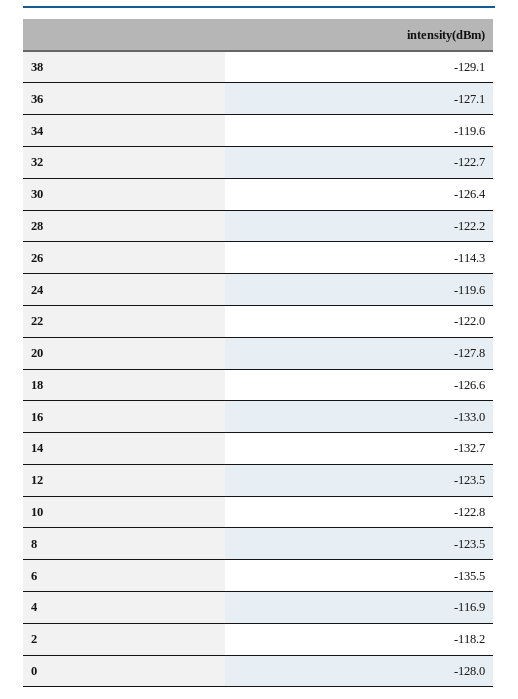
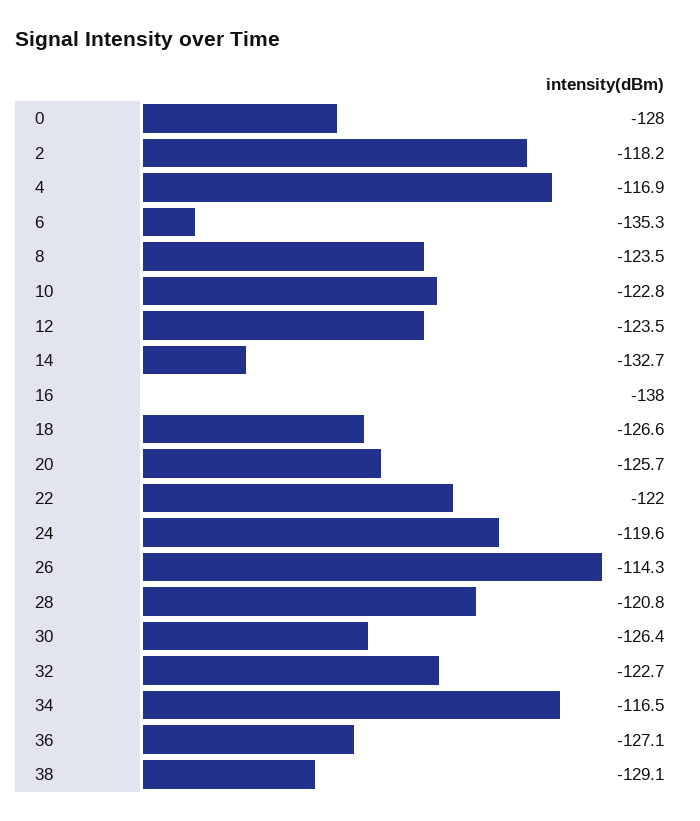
34: -119.6 -> -116.5
28: -122.2 -> -120.8
20: -127.8 -> -125.7
16: -133 -> -138
6: -135.5 -> -135.3

